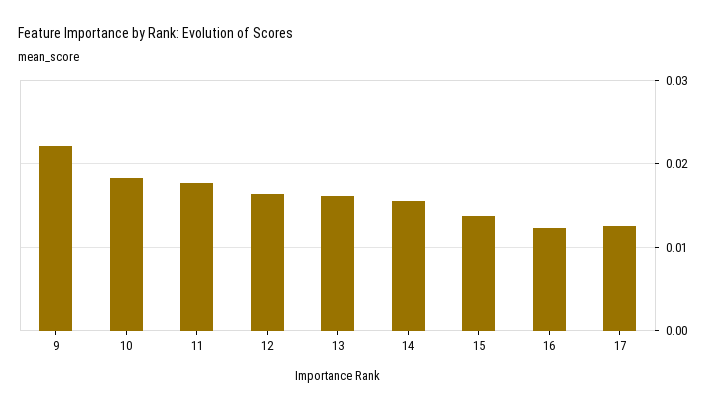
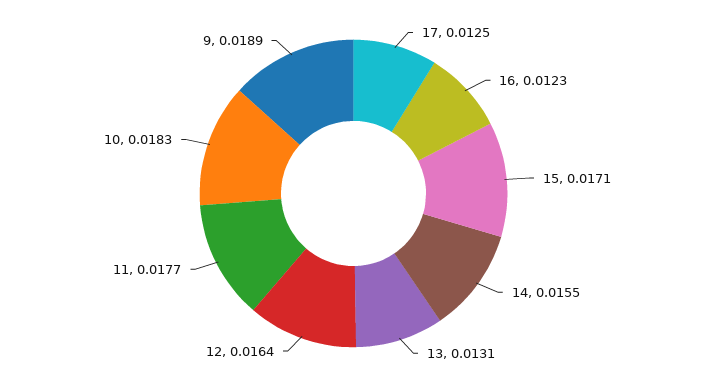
9: 0.022 -> 0.0189
13: 0.016 -> 0.0131
15: 0.014 -> 0.0171

